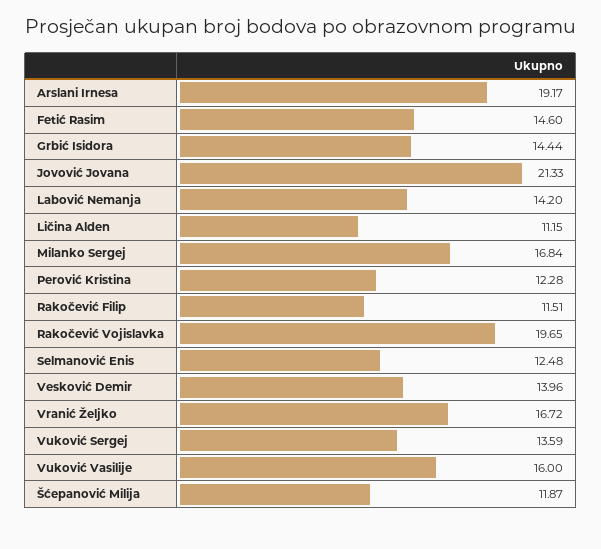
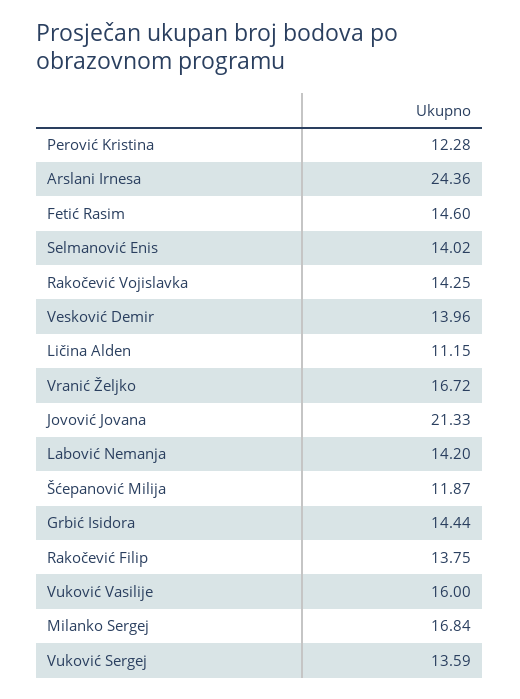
Arslani Irnesa: 19.17 -> 24.36
Rakočević Filip: 11.51 -> 13.75
Rakočević Vojislavka: 19.65 -> 14.25
Selmanović Enis: 12.48 -> 14.02

